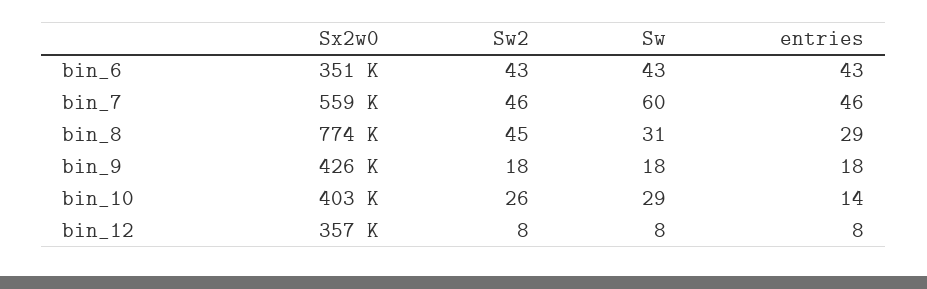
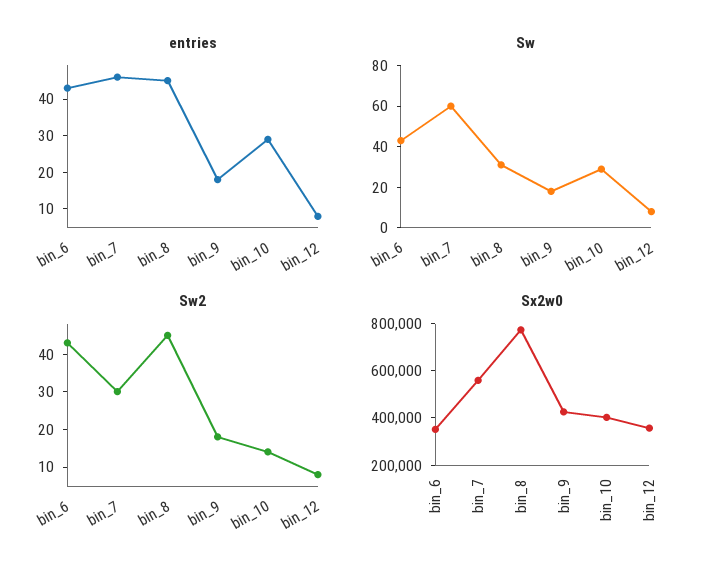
Sw2, bin_7: 46 -> 30
entries, bin_8: 29 -> 45
Sw2, bin_10: 26 -> 15
entries, bin_10: 14 -> 30

